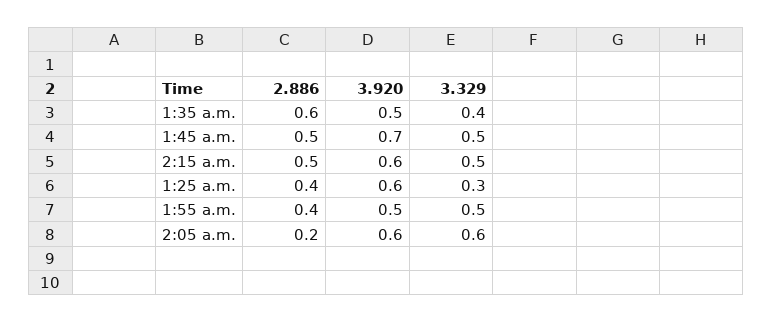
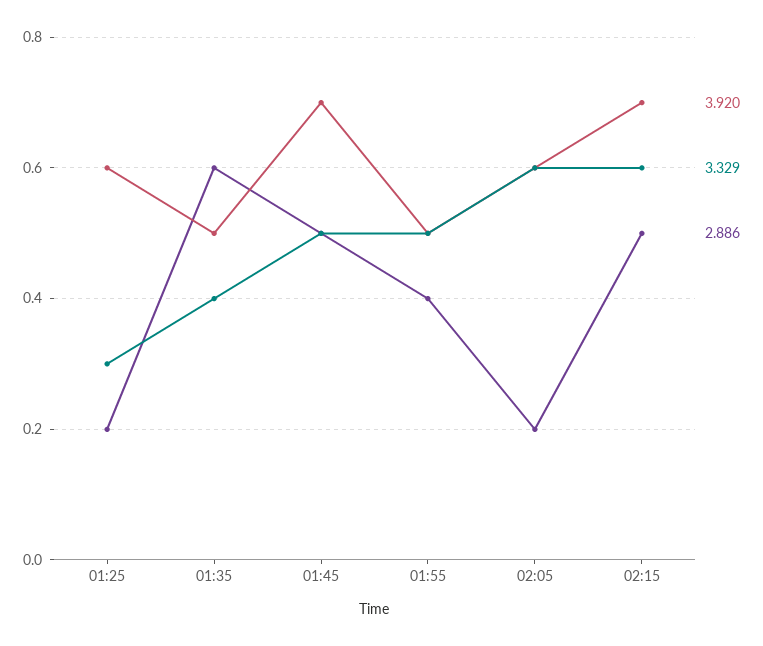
3.920, 2:15 a.m.: 0.6 -> 0.7
3.329, 2:15 a.m.: 0.5 -> 0.6
2.886, 1:25 a.m.: 0.4 -> 0.2

